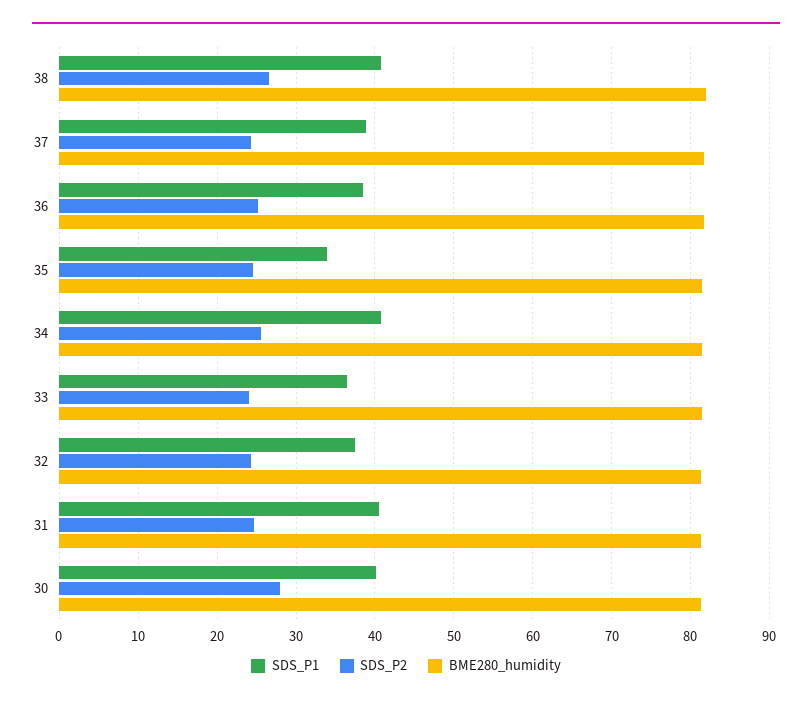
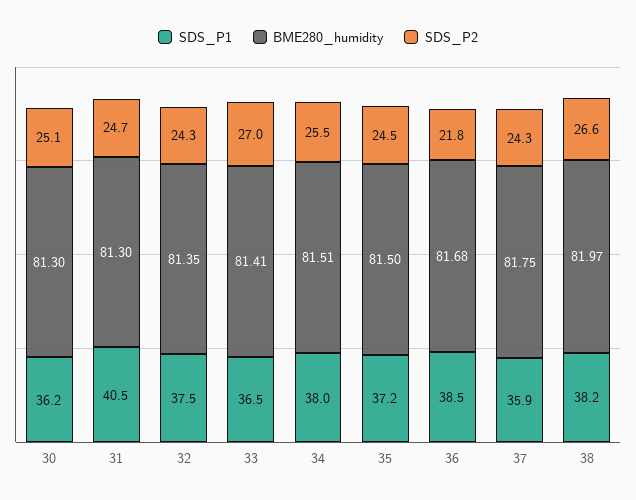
SDS_P1, 38: 41 -> 38.2
SDS_P1, 37: 39 -> 35.9
SDS_P2, 36: 25 -> 21.8
SDS_P1, 35: 34 -> 37.2
SDS_P1, 34: 41 -> 38
SDS_P2, 33: 24 -> 27
SDS_P1, 30: 40 -> 36.2
SDS_P2, 30: 28 -> 25.1

